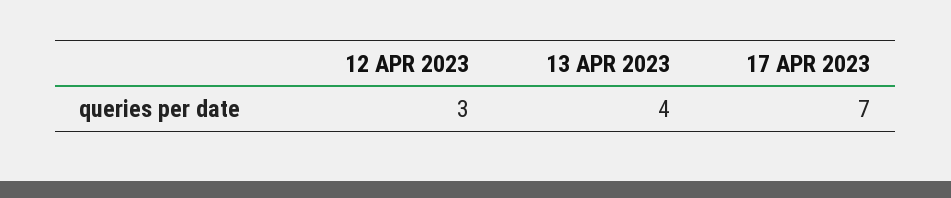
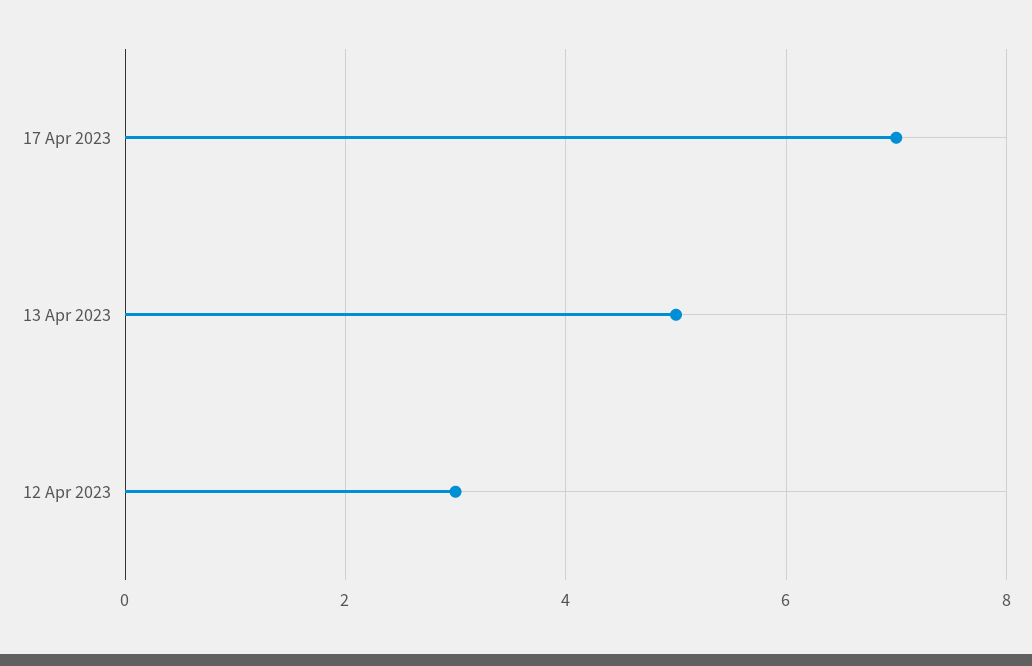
13 APR 2023: 4 -> 5

